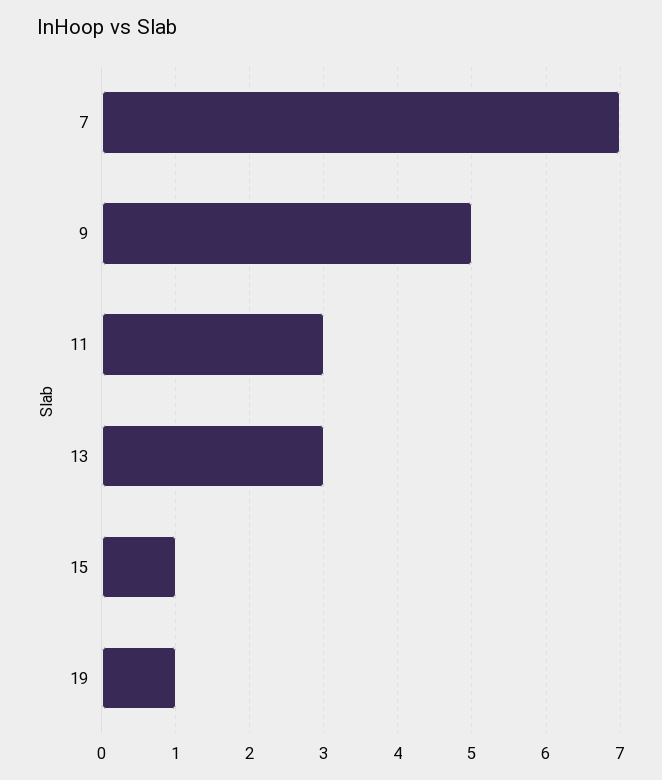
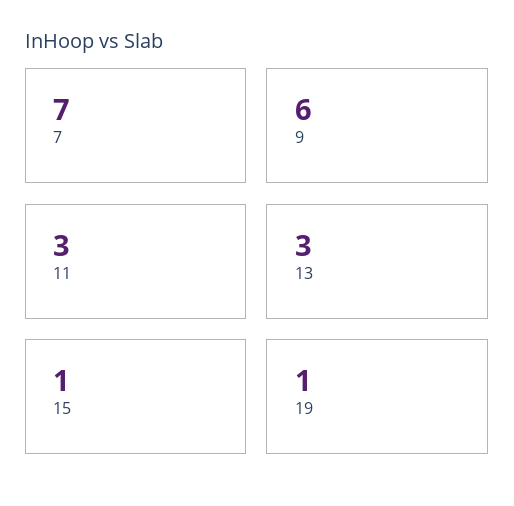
9: 5 -> 6

